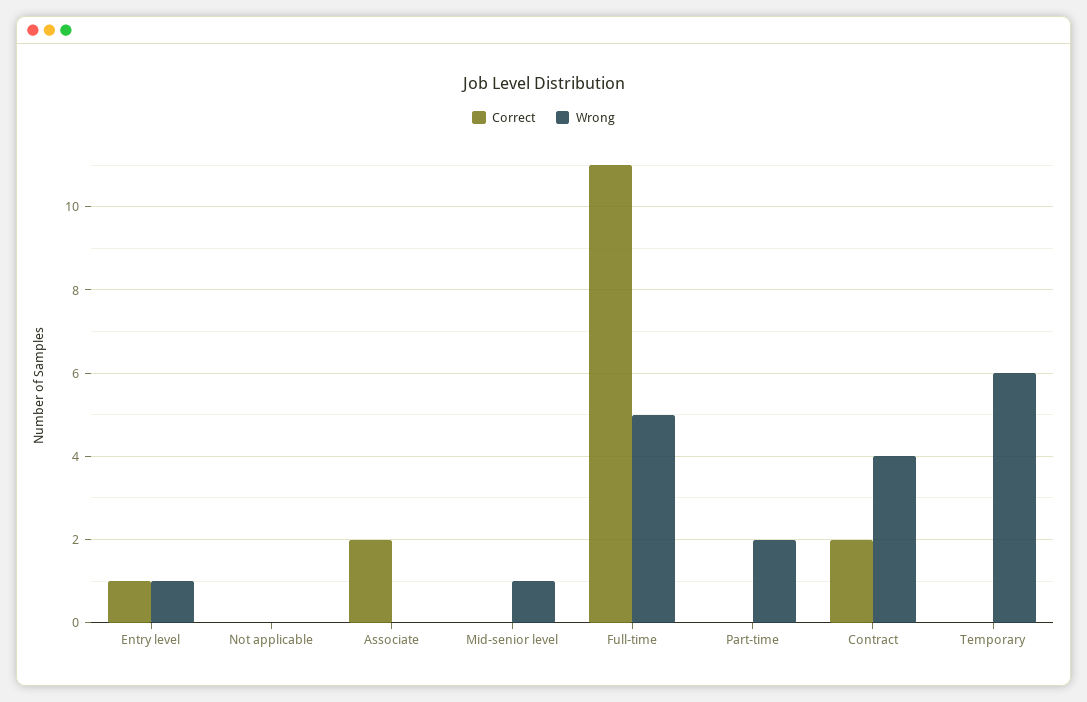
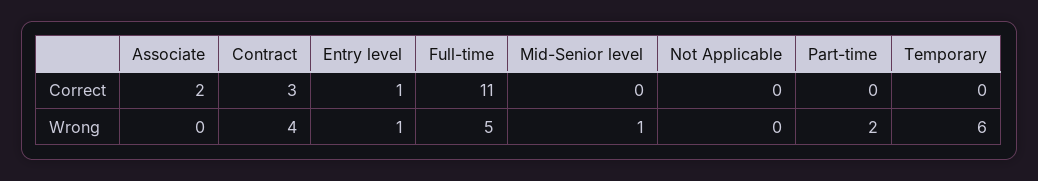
Correct, Contract: 2 -> 3

